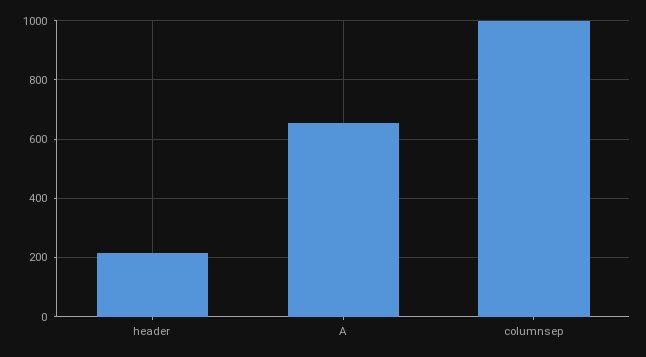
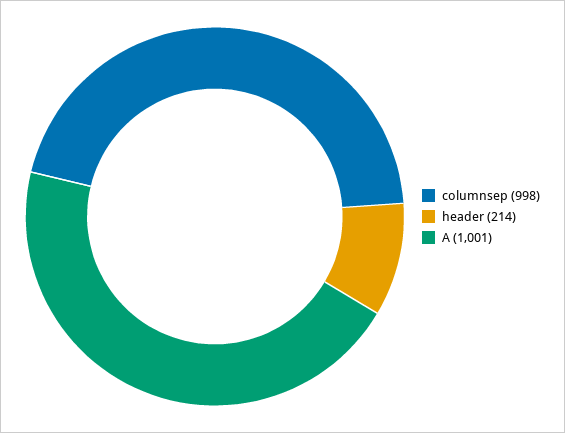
A: 650 -> 1001

